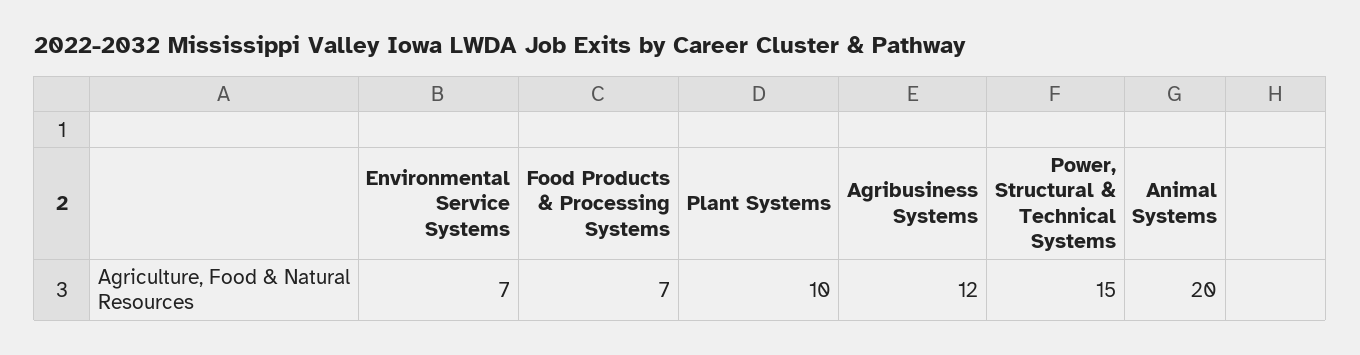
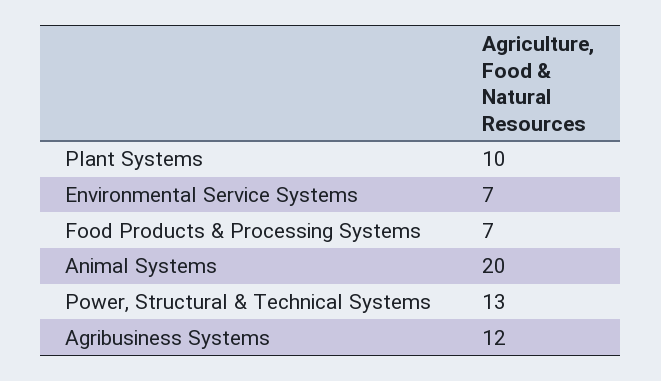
Power, Structural & Technical Systems: 15 -> 13

